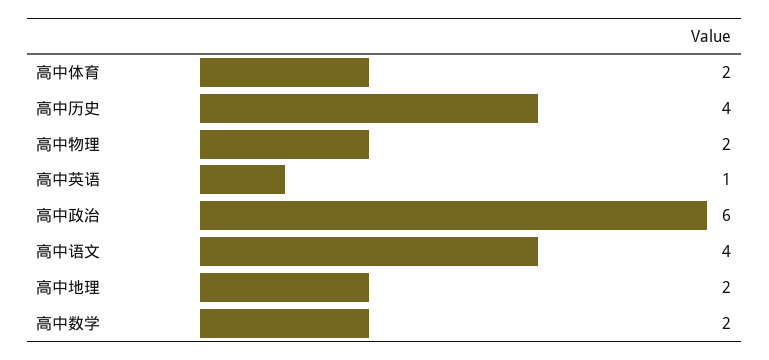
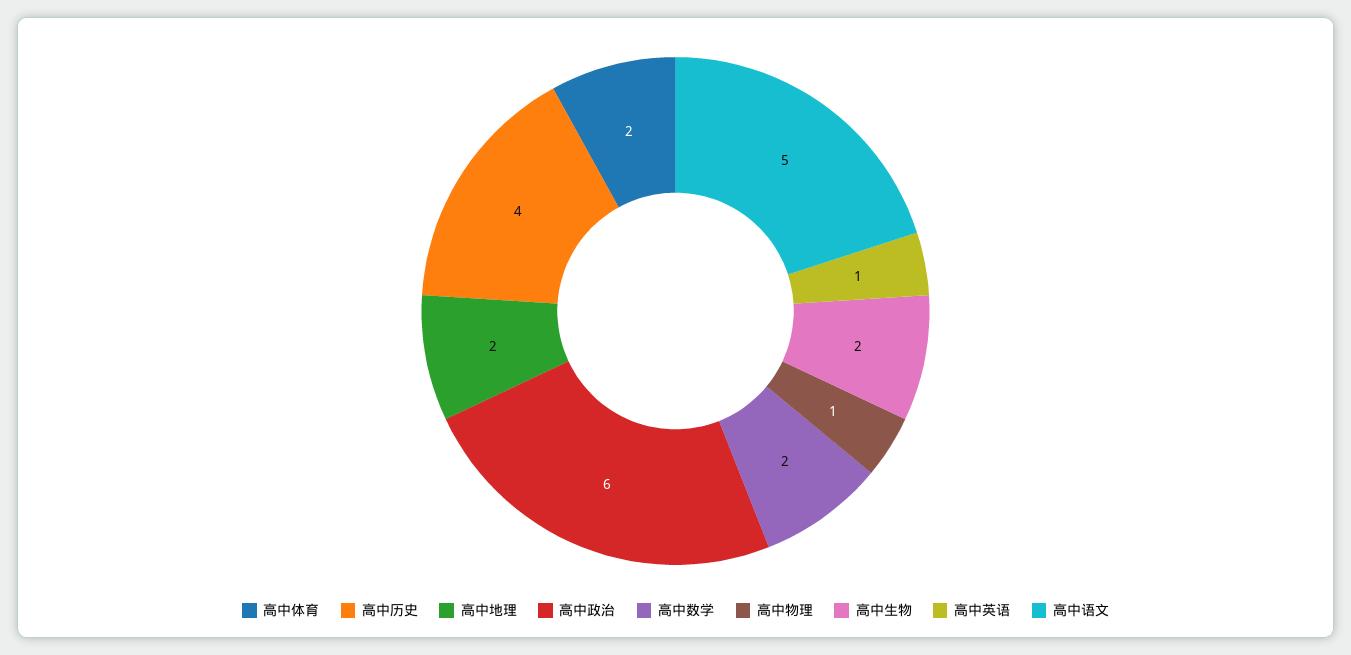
高中物理: 2 -> 1
高中语文: 4 -> 5
高中生物: none -> 2

